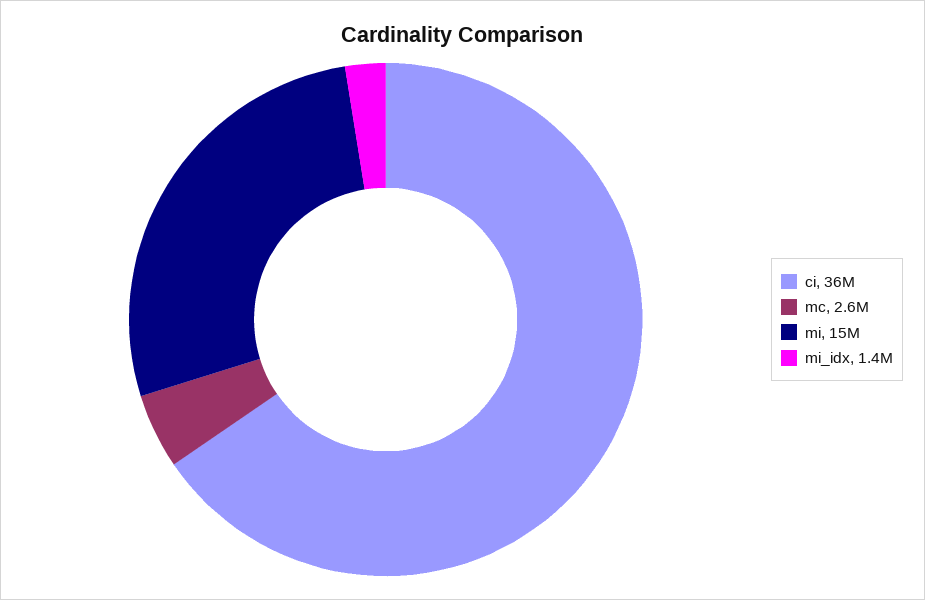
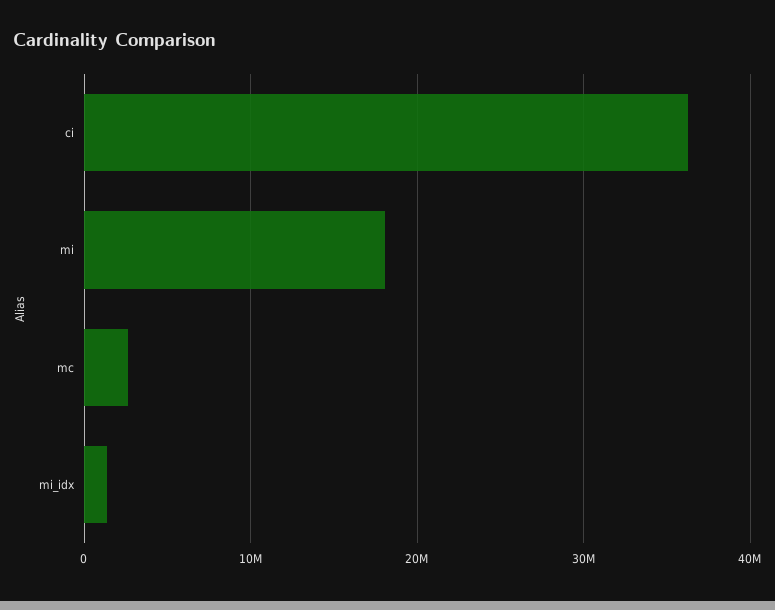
mi: 15000000 -> 18000000

